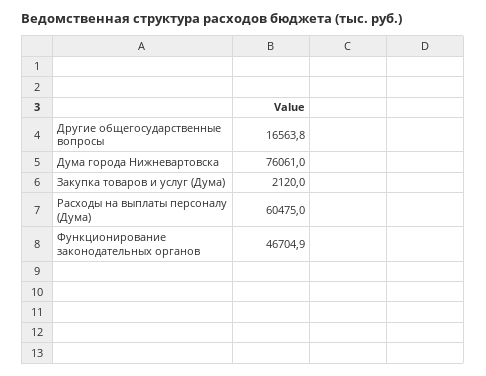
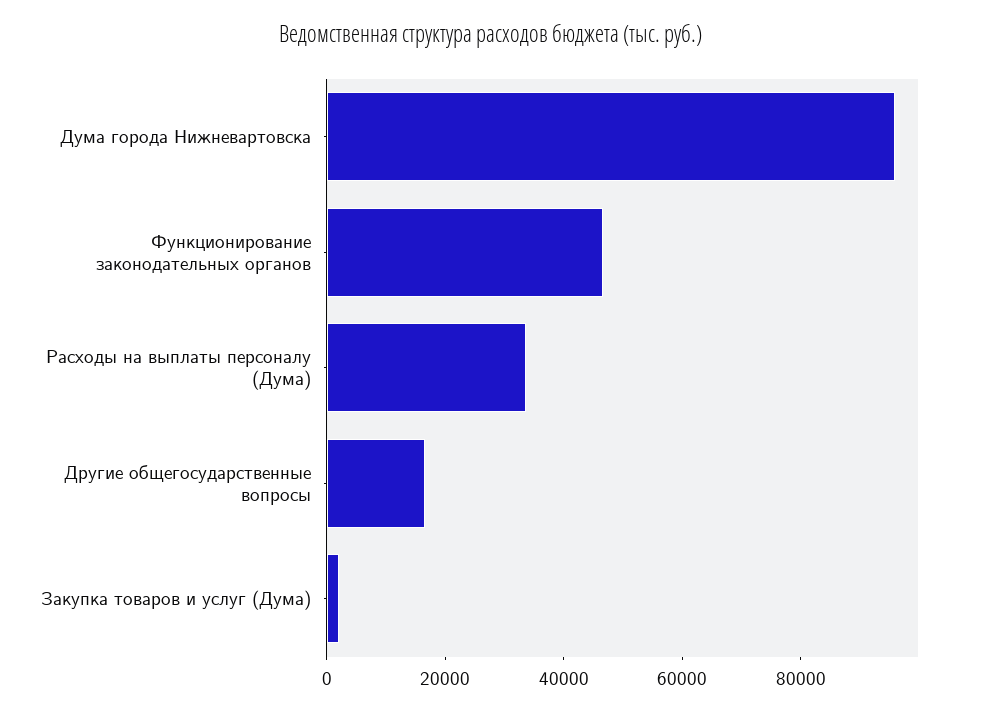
Дума города Нижневартовска: 76061 -> 95000
Расходы на выплаты персоналу (Дума): 60475 -> 35000

